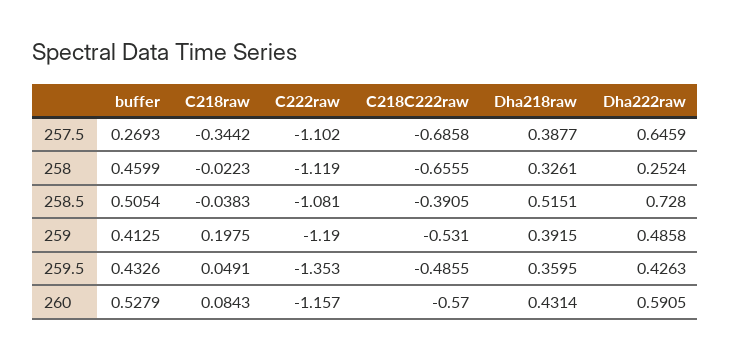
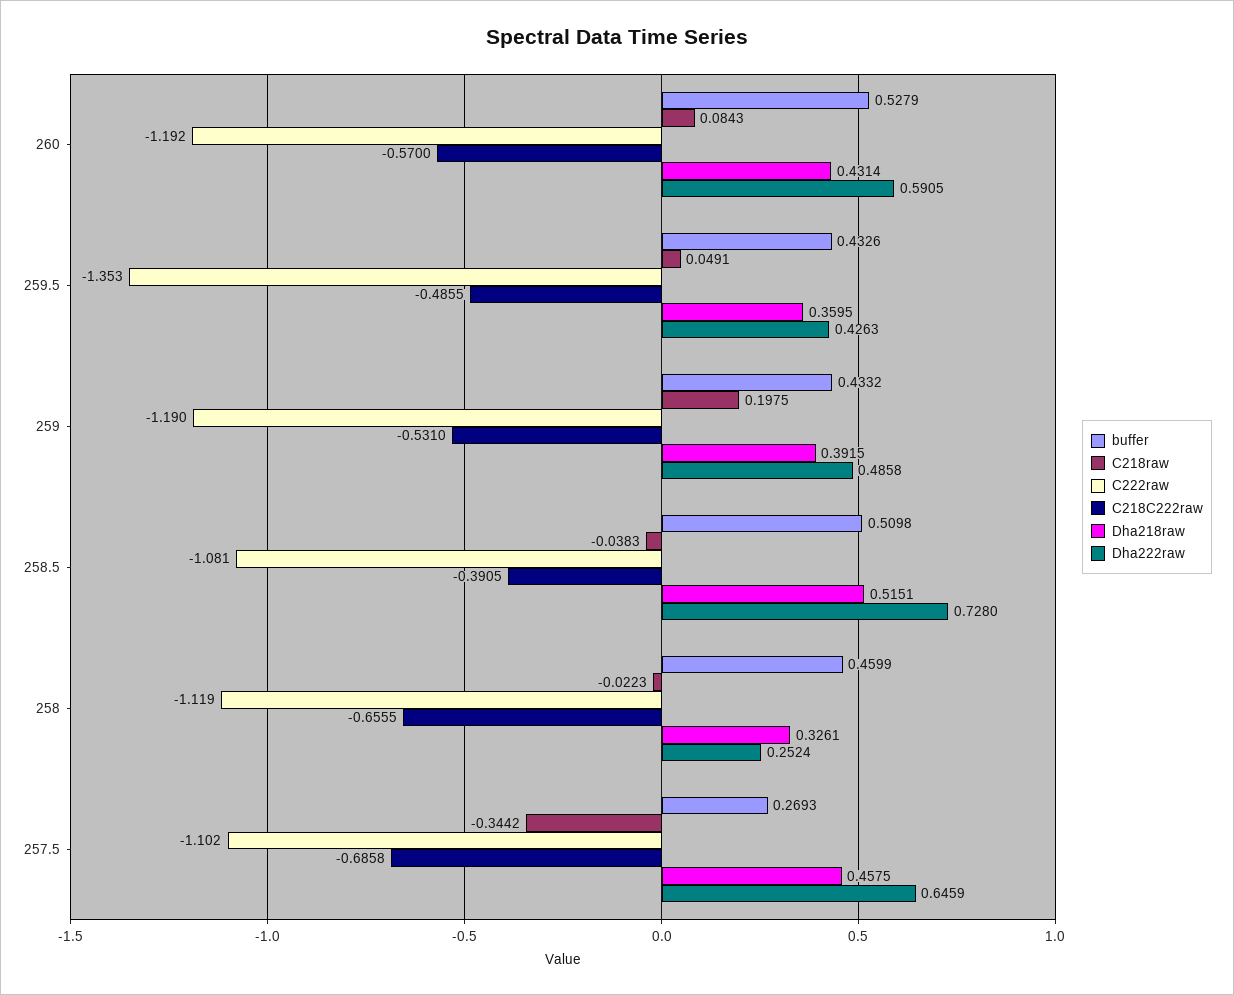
Dha218raw, 257.5: 0.3877 -> 0.4575
buffer, 258.5: 0.5054 -> 0.5098
buffer, 259: 0.4125 -> 0.4332
C222raw, 260: -1.157 -> -1.192

